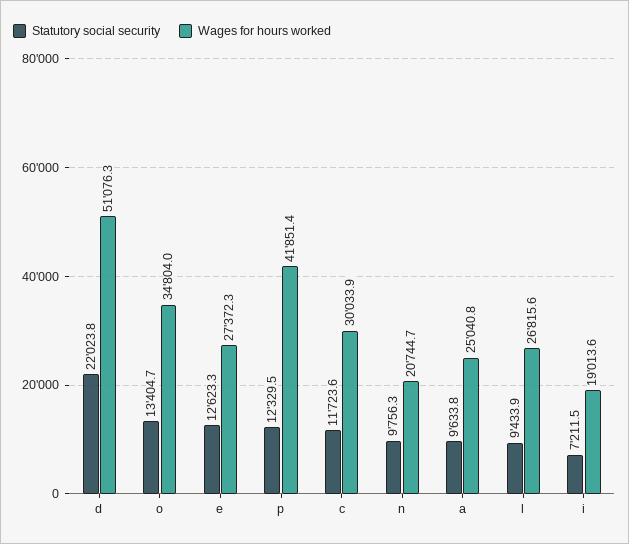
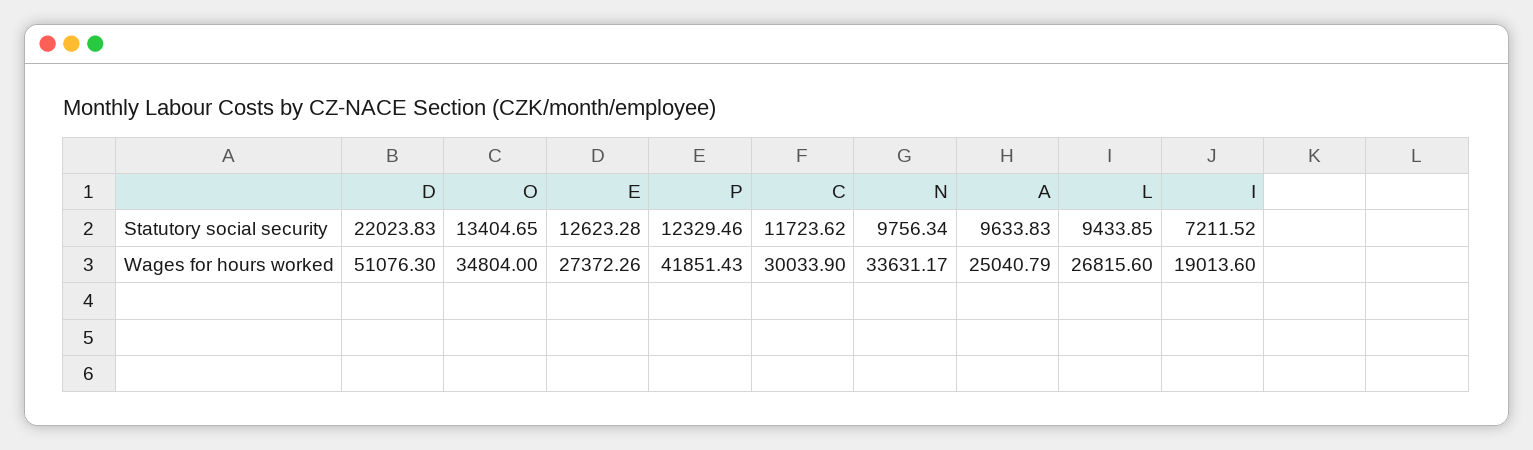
Wages for hours worked, n: 20744.7 -> 33631.17

